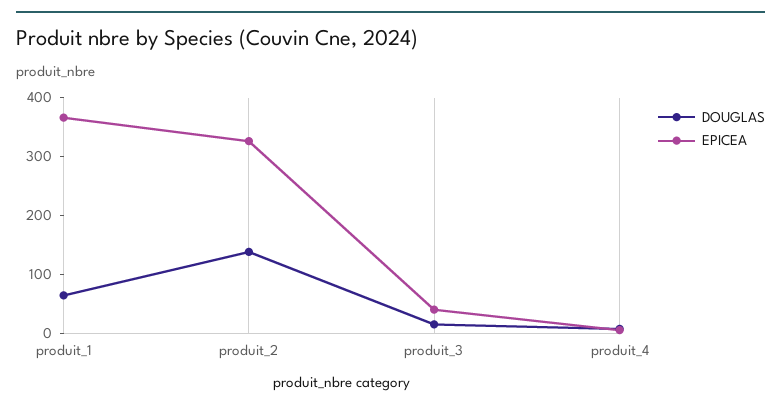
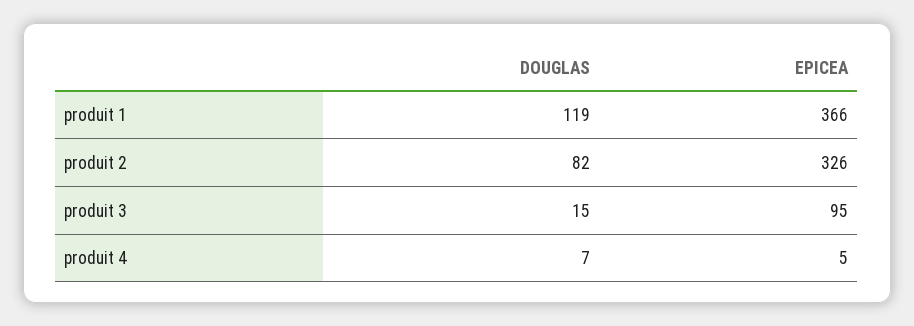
DOUGLAS, produit_1: 60 -> 119
DOUGLAS, produit_2: 140 -> 82
EPICEA, produit_3: 40 -> 95

